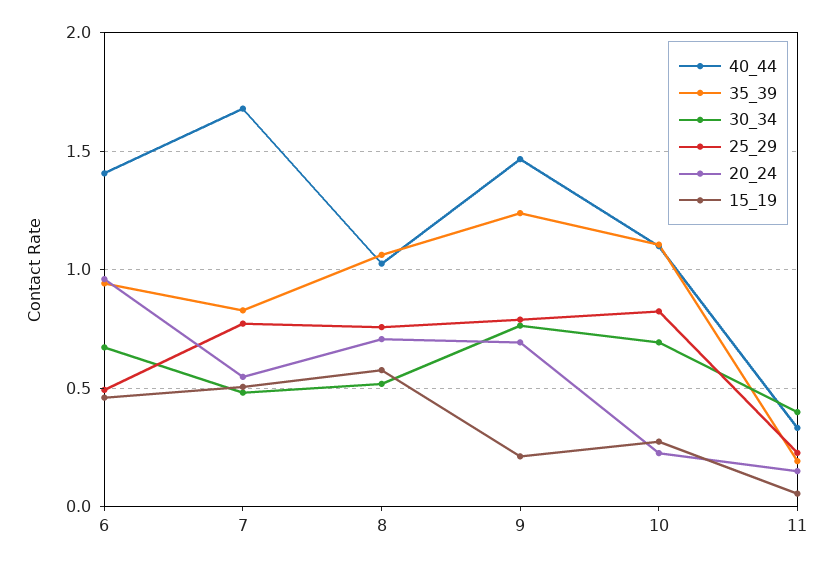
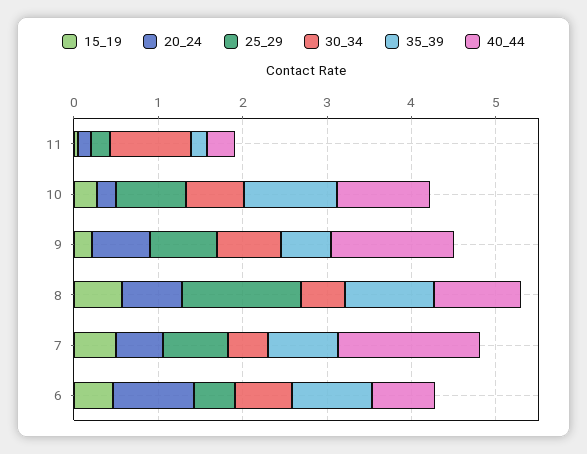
40_44, 6: 1.4 -> 0.8
25_29, 8: 0.75 -> 1.4
35_39, 9: 1.25 -> 0.6
30_34, 11: 0.4 -> 1

